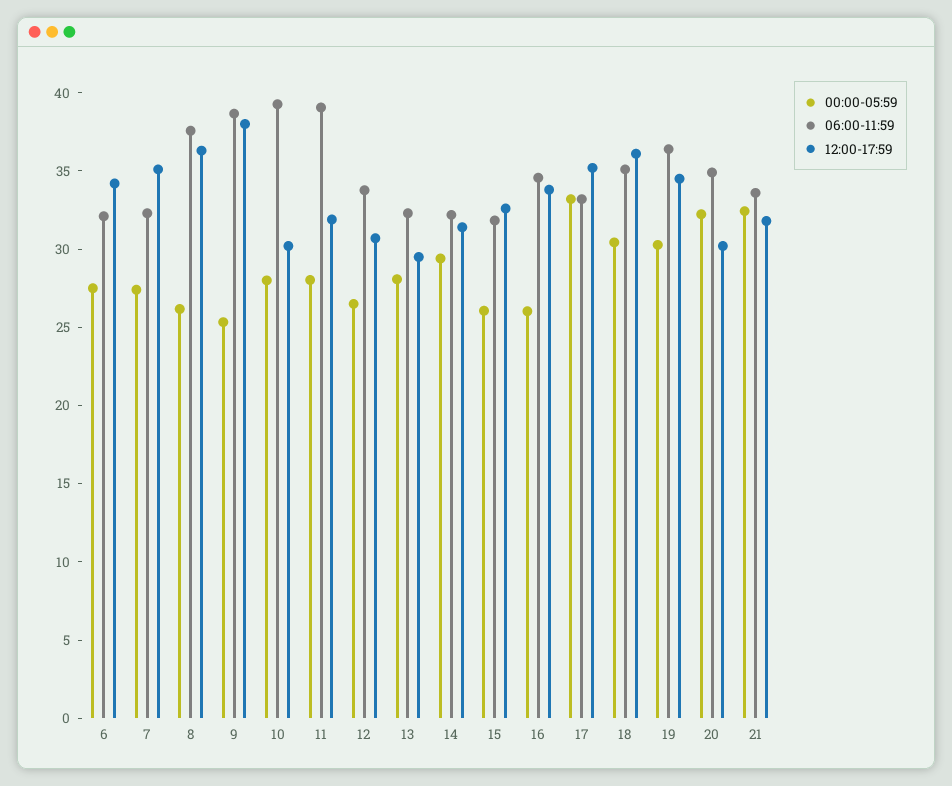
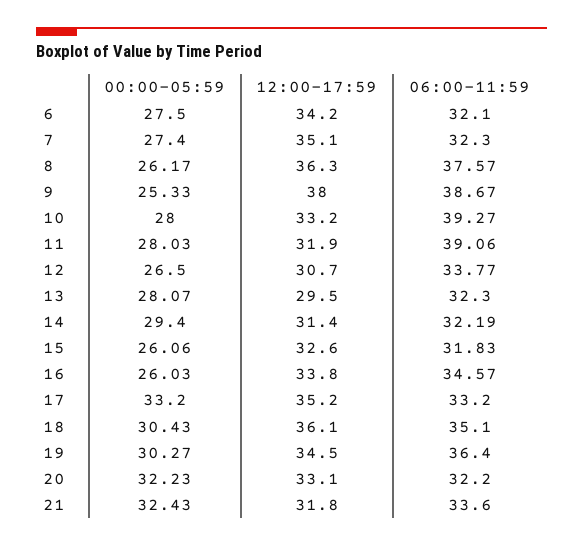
12:00-17:59, 10: 30 -> 33.2
06:00-11:59, 20: 35 -> 32.2
12:00-17:59, 20: 30 -> 33.1

